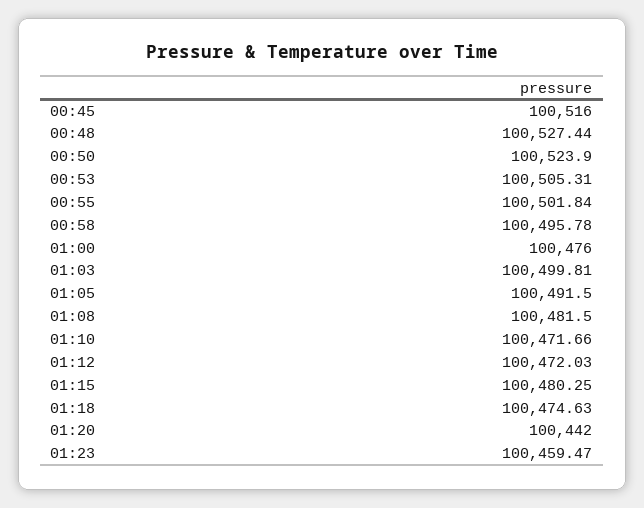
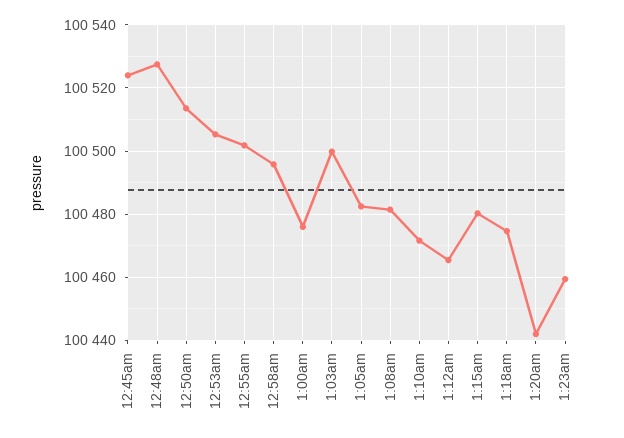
00:45: 100516 -> 100524
00:50: 100523.9 -> 100514
01:05: 100491.5 -> 100482
01:12: 100472.03 -> 100466

